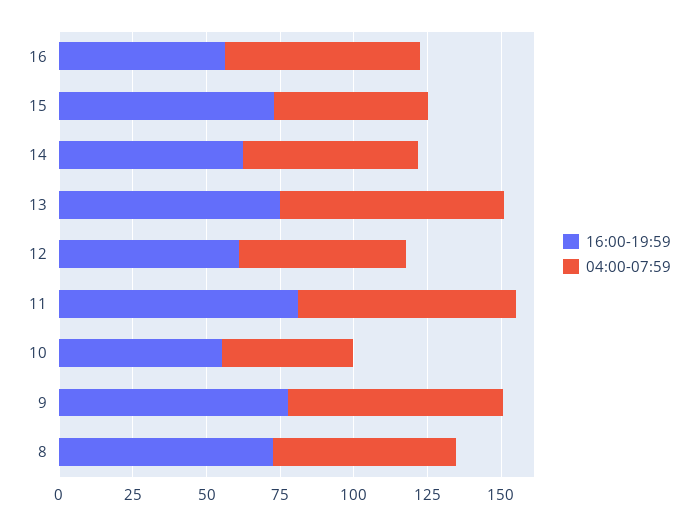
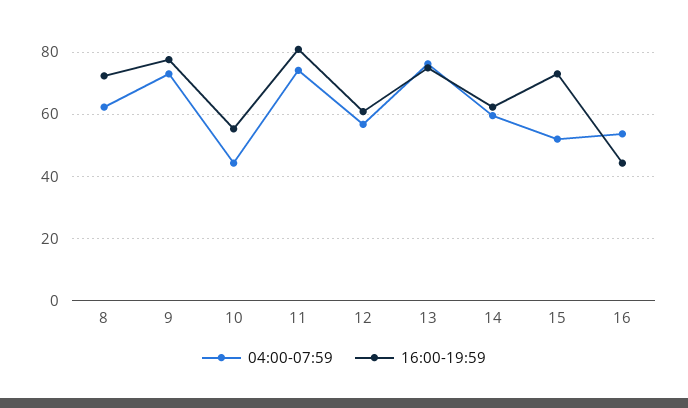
16:00-19:59, 16: 55 -> 44
04:00-07:59, 16: 65 -> 54

